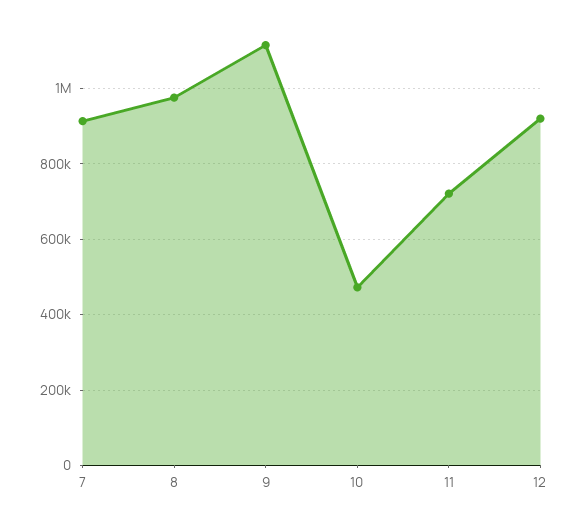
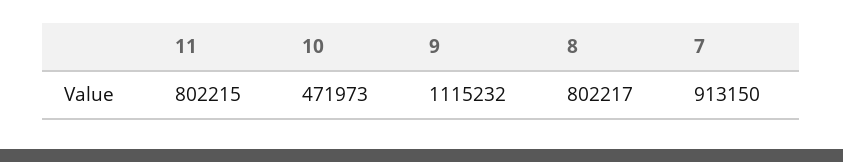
8: 980000 -> 802217
11: 720000 -> 802215
12: 920000 -> none

